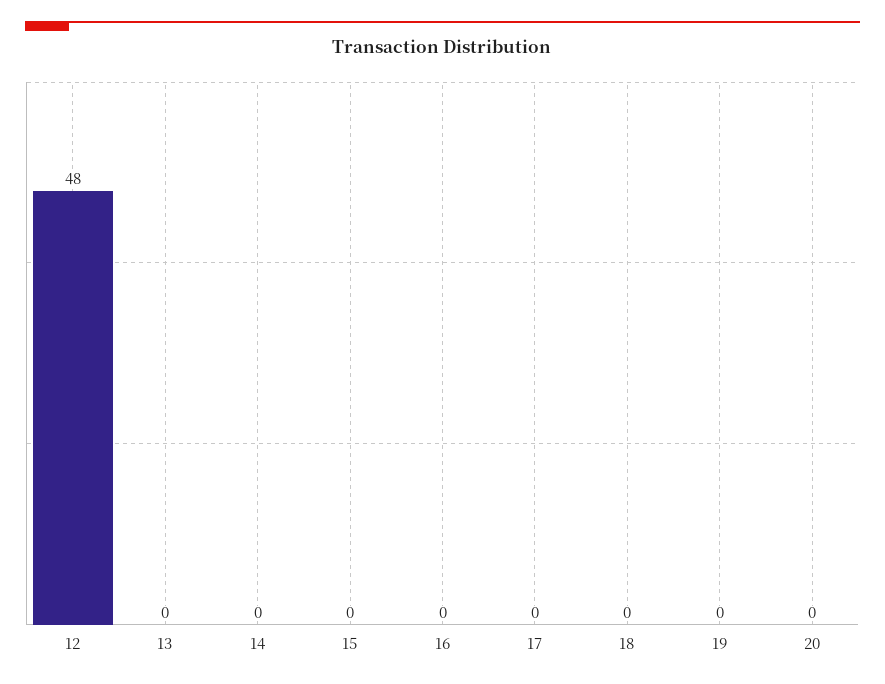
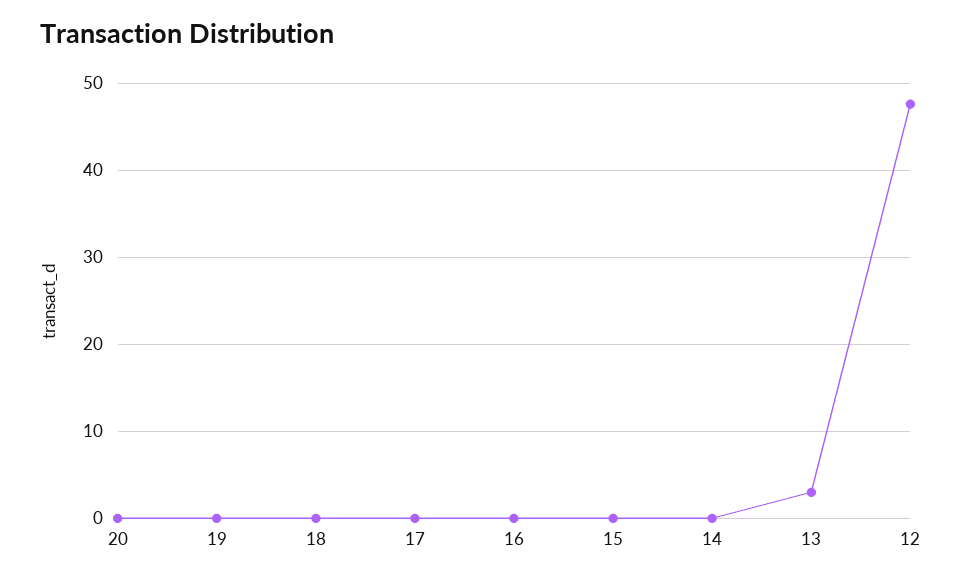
13: 0 -> 3

